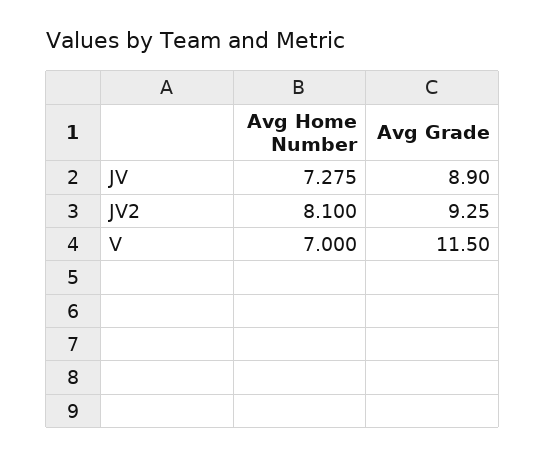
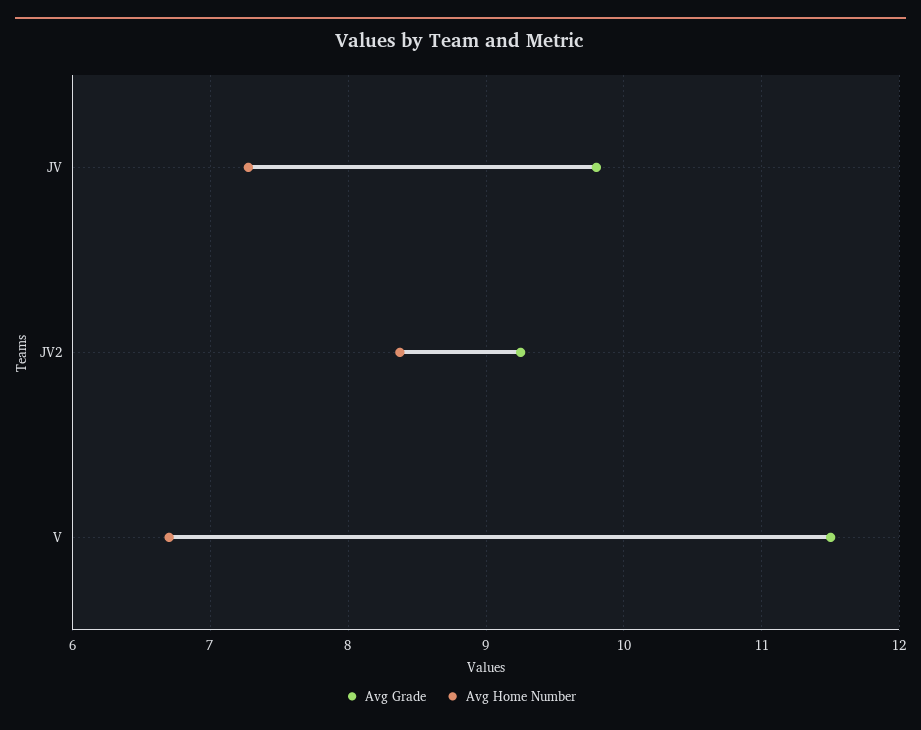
Avg Grade, JV: 8.9 -> 9.8
Avg Home Number, JV2: 8.1 -> 8.4
Avg Home Number, V: 7 -> 6.7

